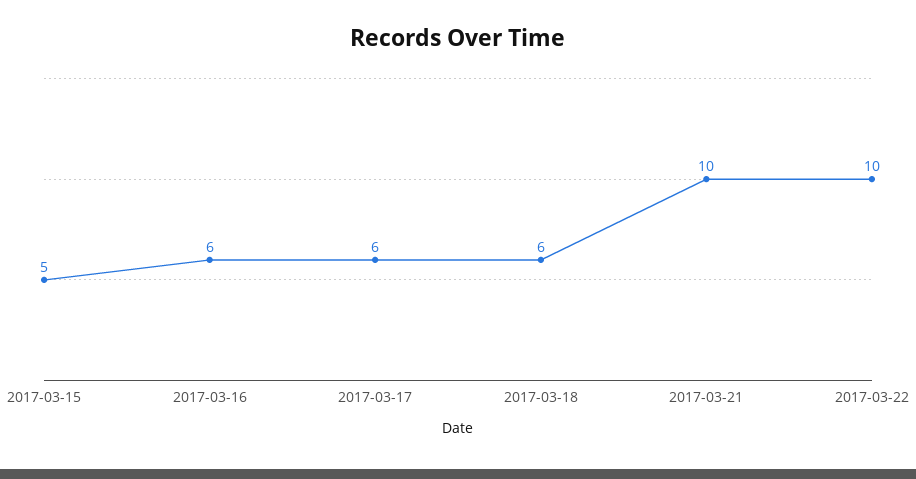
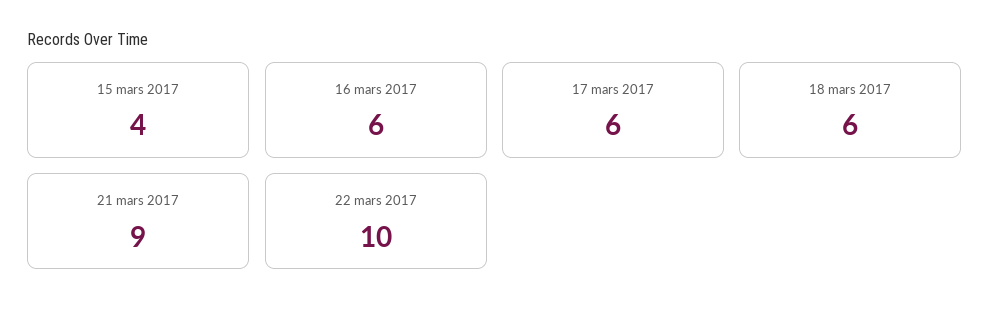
2017-03-15: 5 -> 4
2017-03-21: 10 -> 9

